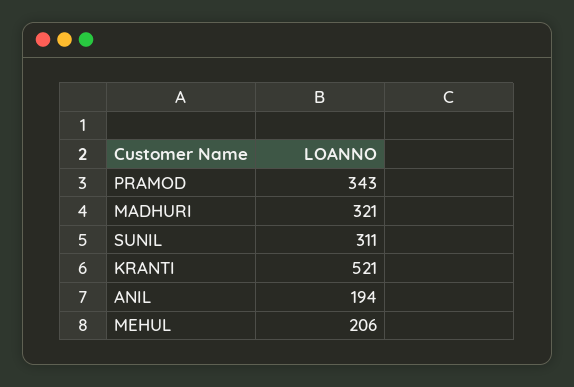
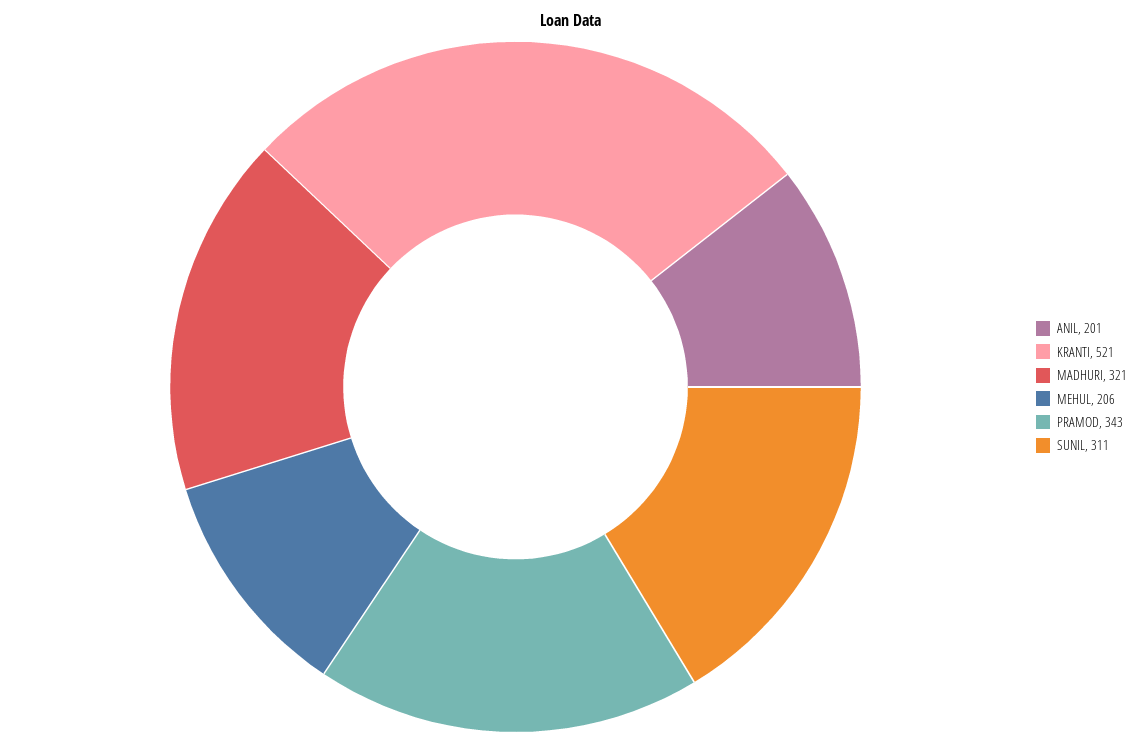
ANIL: 194 -> 201

